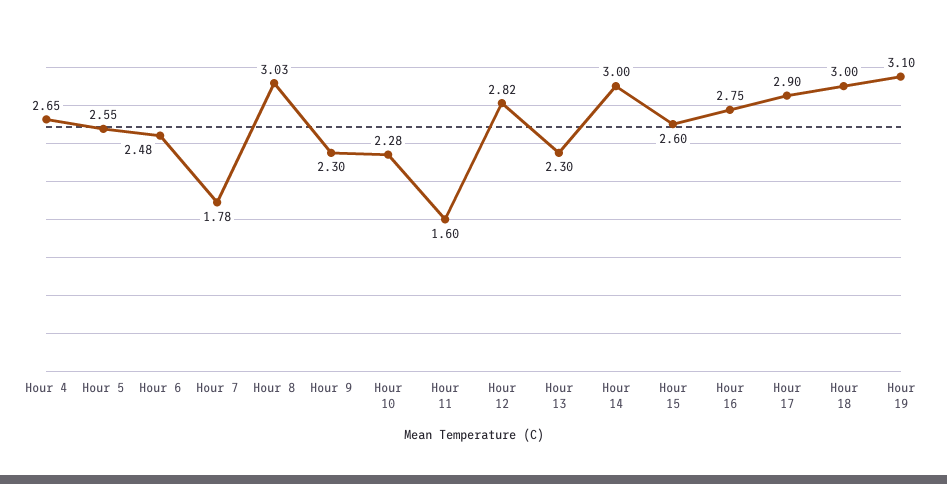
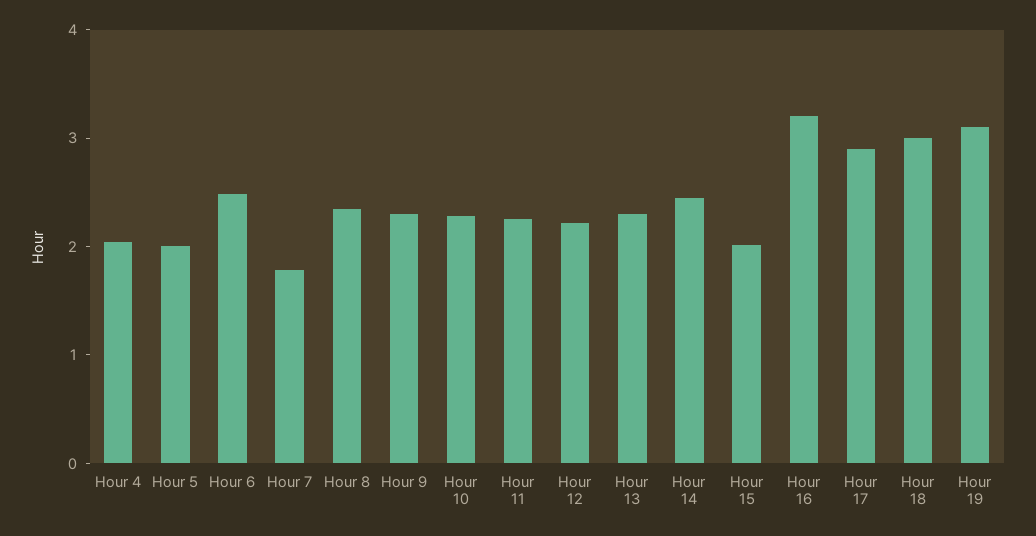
Hour 4: 2.65 -> 2
Hour 5: 2.55 -> 2
Hour 8: 3.03 -> 2.4
Hour 11: 1.6 -> 2.2
Hour 12: 2.82 -> 2.2
Hour 14: 3 -> 2.4
Hour 15: 2.6 -> 2
Hour 16: 2.75 -> 3.2

